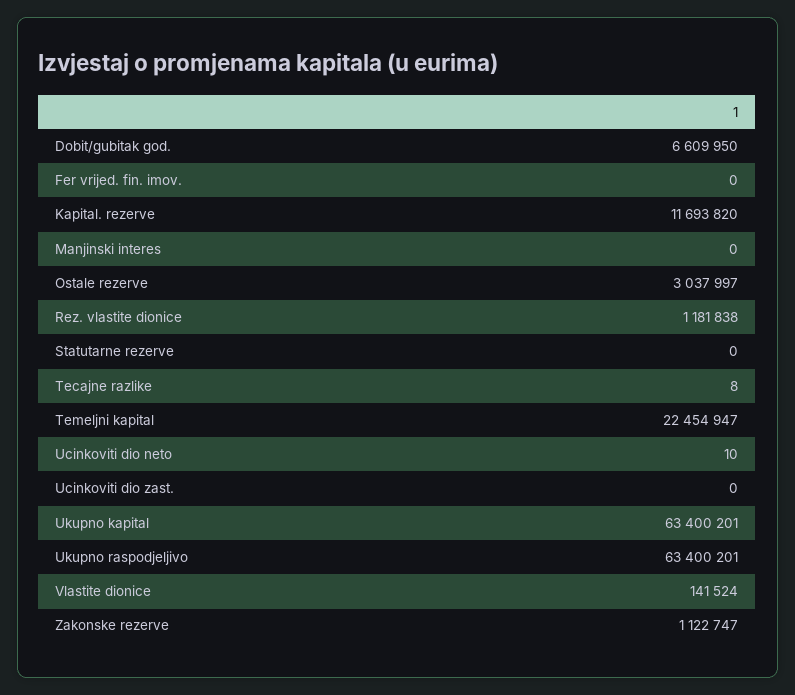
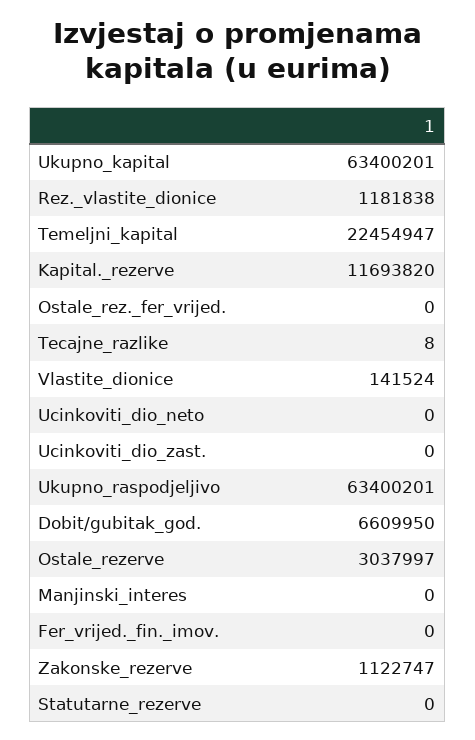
Ucinkoviti dio neto: 10 -> 0
Ostale_rez._fer_vrijed.: none -> 0

